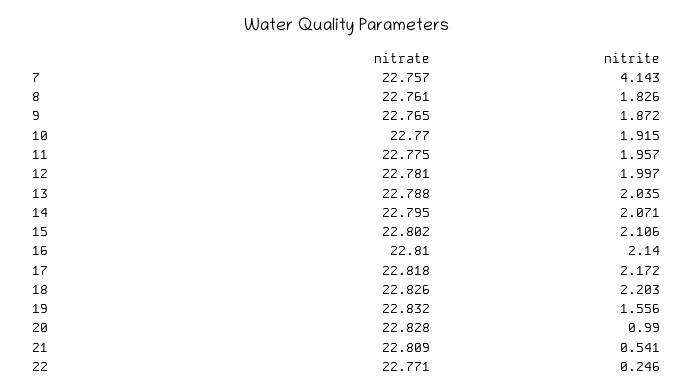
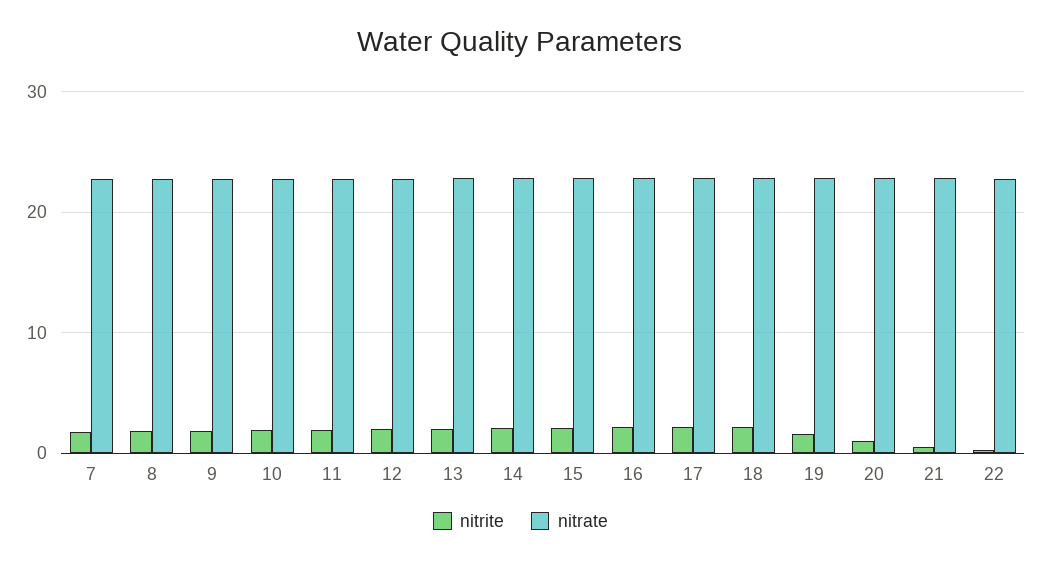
nitrite, 7: 4.143 -> 2

